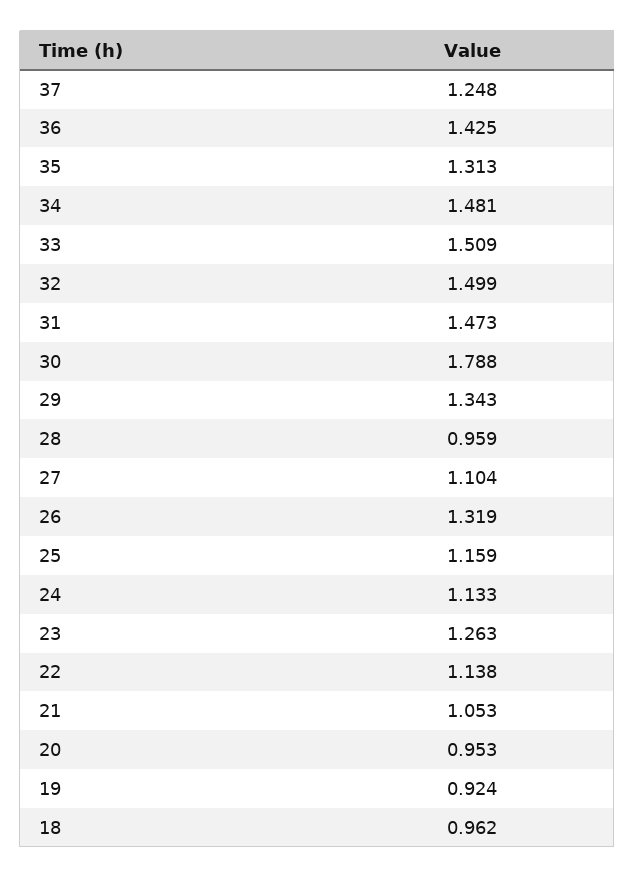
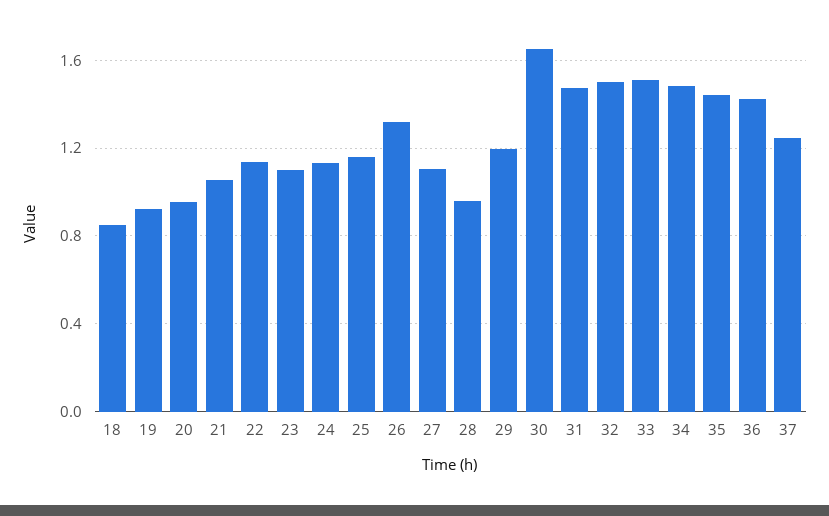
35: 1.313 -> 1.45
30: 1.788 -> 1.65
29: 1.343 -> 1.2
23: 1.263 -> 1.1
18: 0.962 -> 0.85

